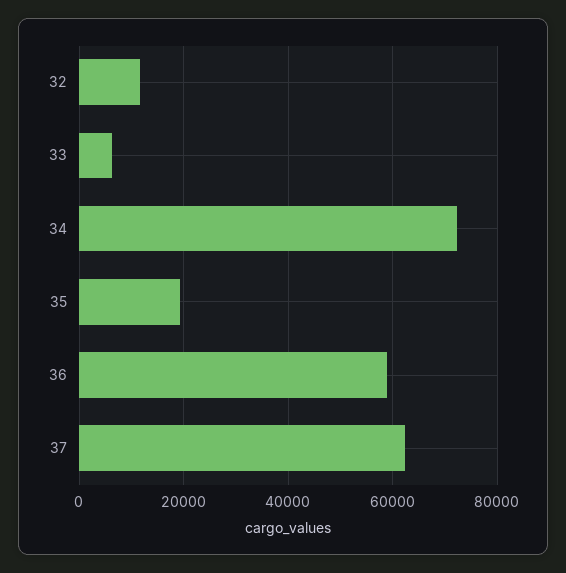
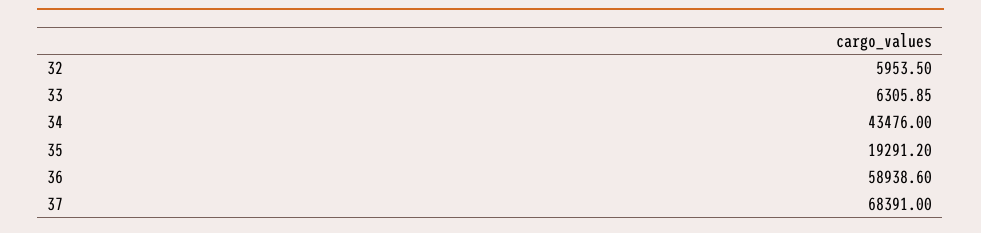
32: 12000 -> 5953.5
34: 72000 -> 43476
37: 62000 -> 68391

